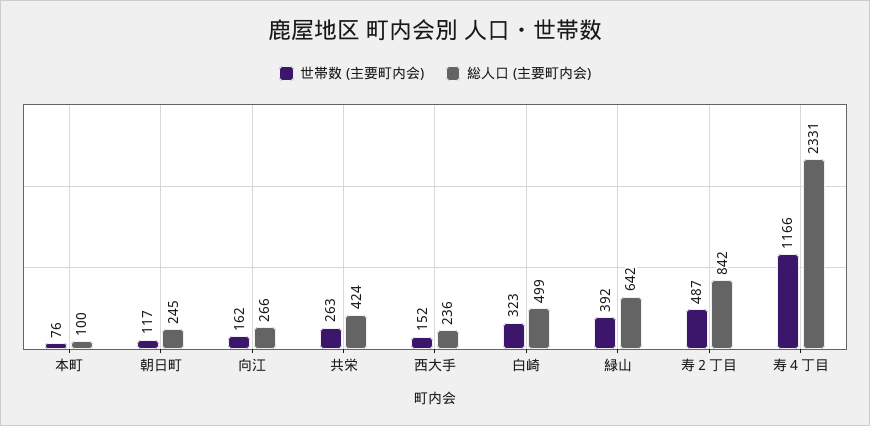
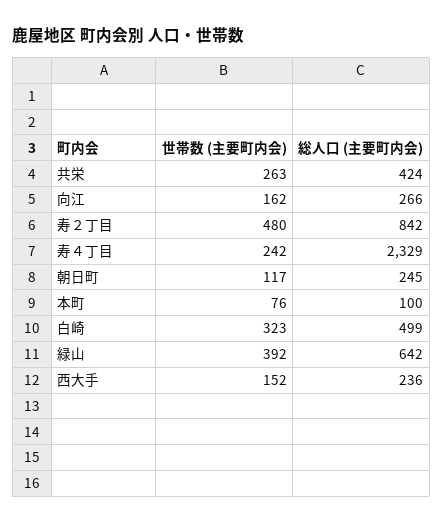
世帯数 (主要町内会), 寿２丁目: 487 -> 480
世帯数 (主要町内会), 寿４丁目: 1166 -> 242
総人口 (主要町内会), 寿４丁目: 2331 -> 2329

